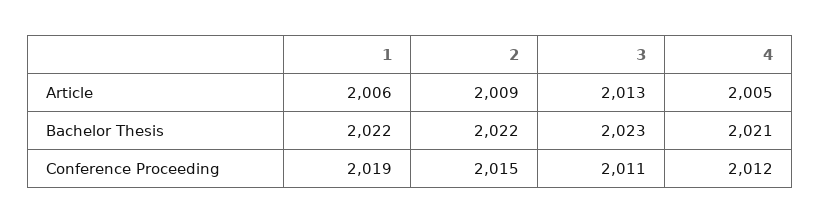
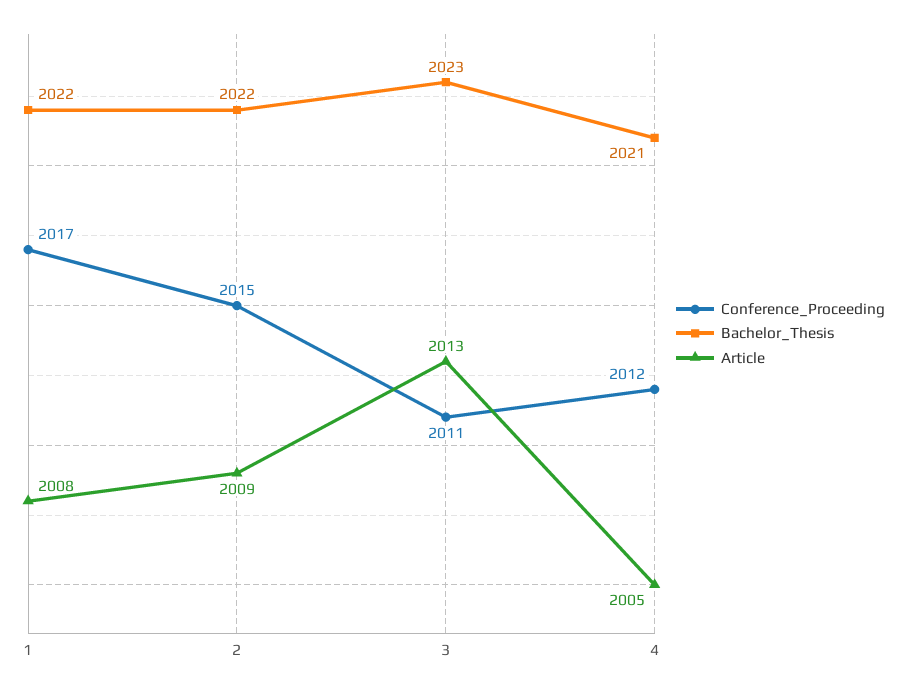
Article, 1: 2006 -> 2008
Conference Proceeding, 1: 2019 -> 2017

